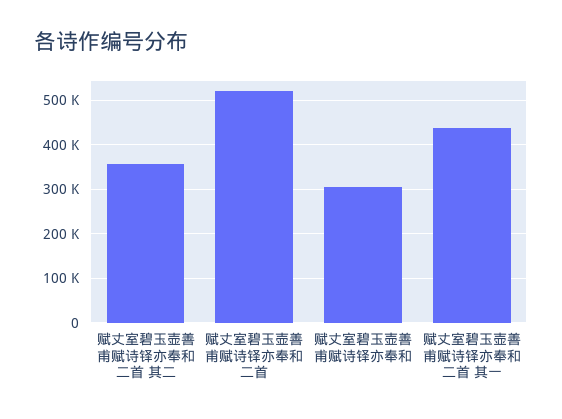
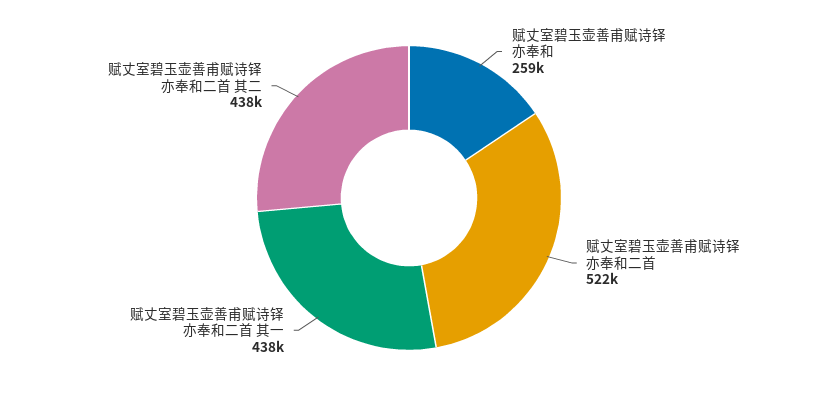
赋丈室碧玉壶善甫赋诗铎亦奉和二首 其二: 360000 -> 438000
赋丈室碧玉壶善甫赋诗铎亦奉和: 300000 -> 259000

